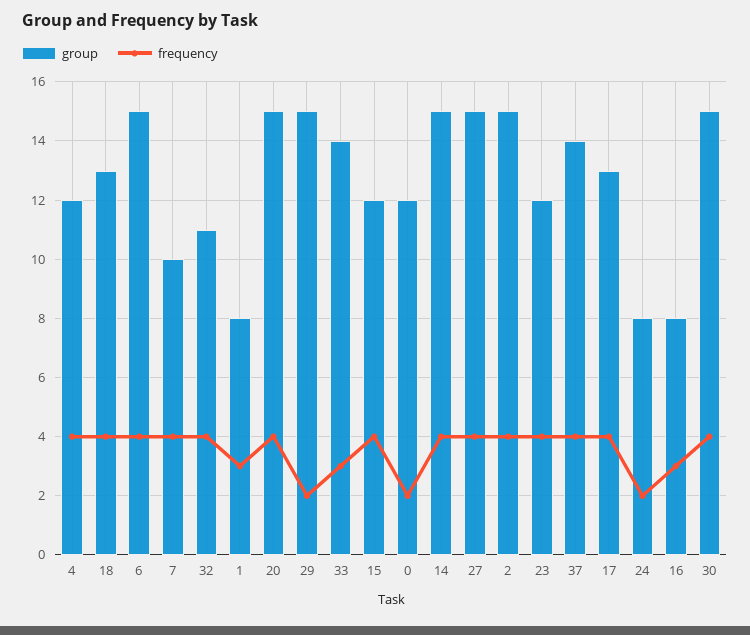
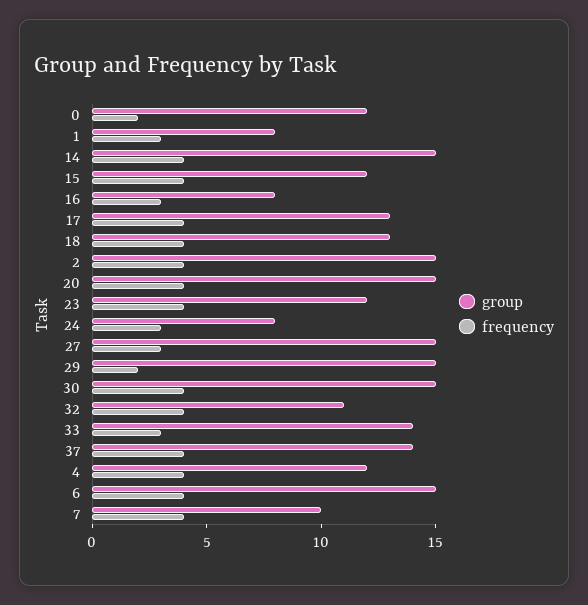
frequency, 27: 4 -> 3
frequency, 24: 2 -> 3

